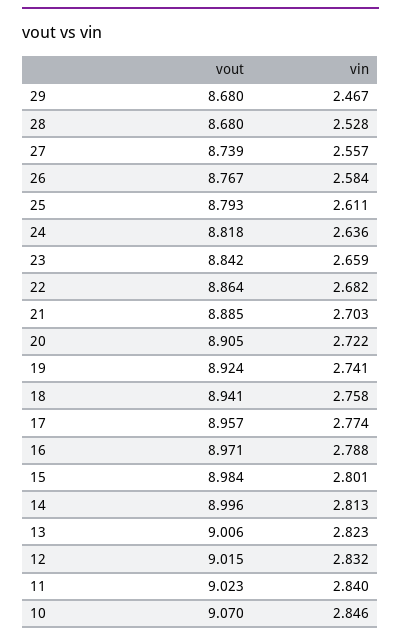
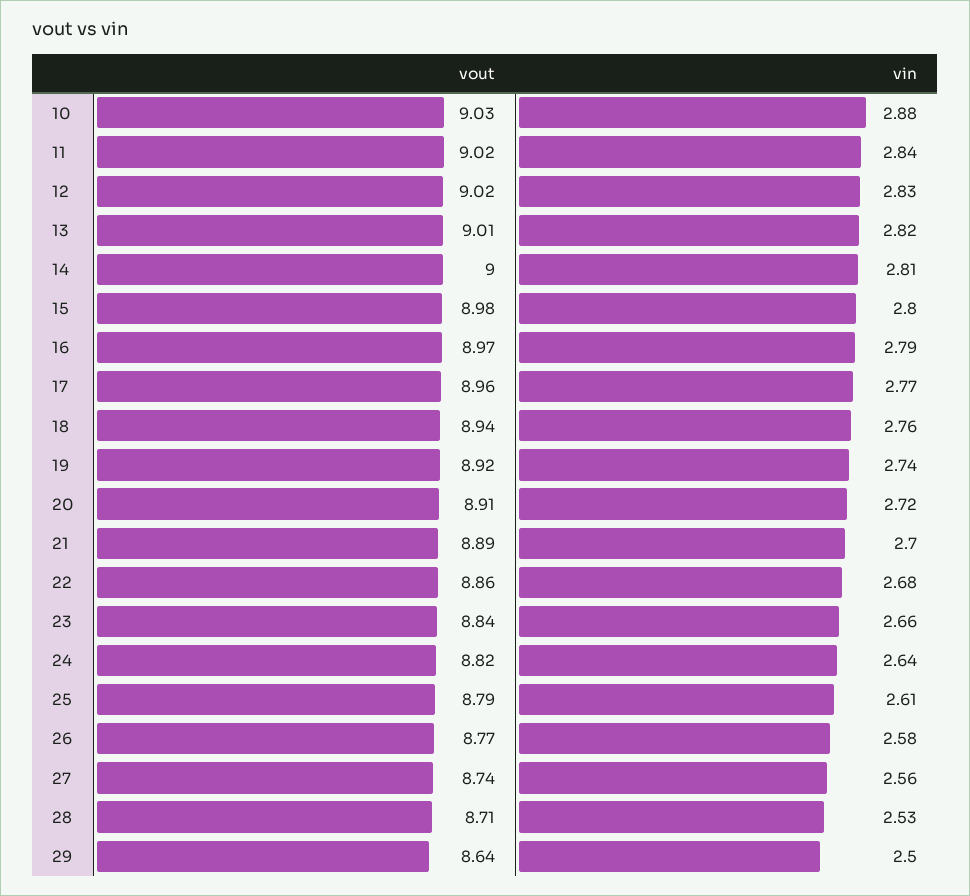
vout, 29: 8.68 -> 8.64
vin, 29: 2.467 -> 2.5
vout, 28: 8.68 -> 8.71
vout, 10: 9.07 -> 9.03
vin, 10: 2.846 -> 2.88

